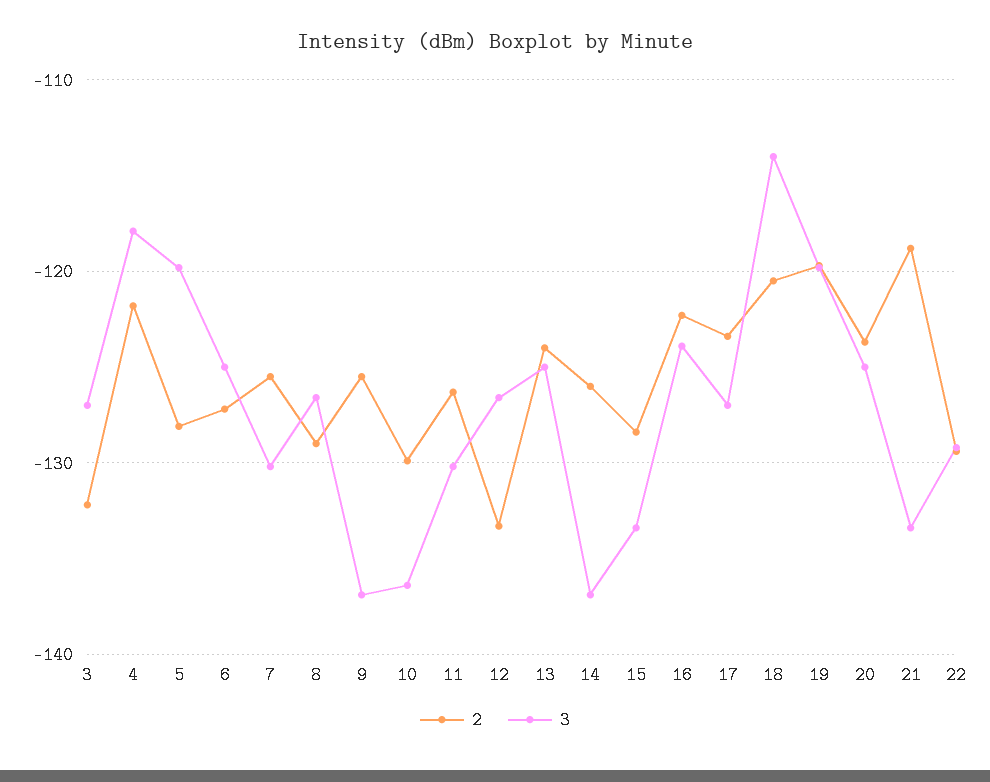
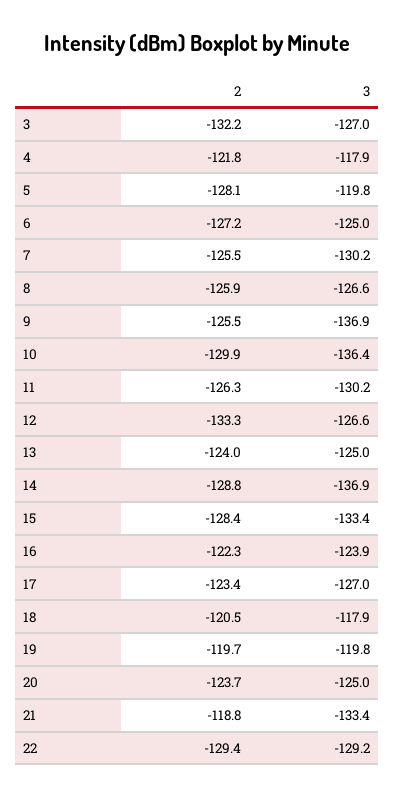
2, 8: -129 -> -125.9
2, 14: -126 -> -128.8
3, 18: -114 -> -117.9

